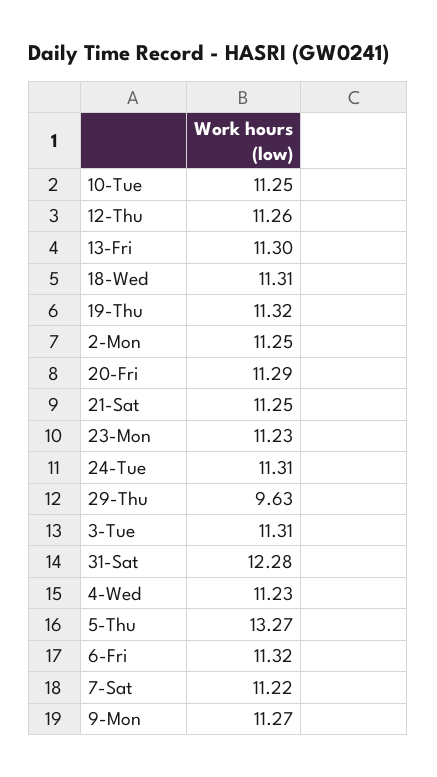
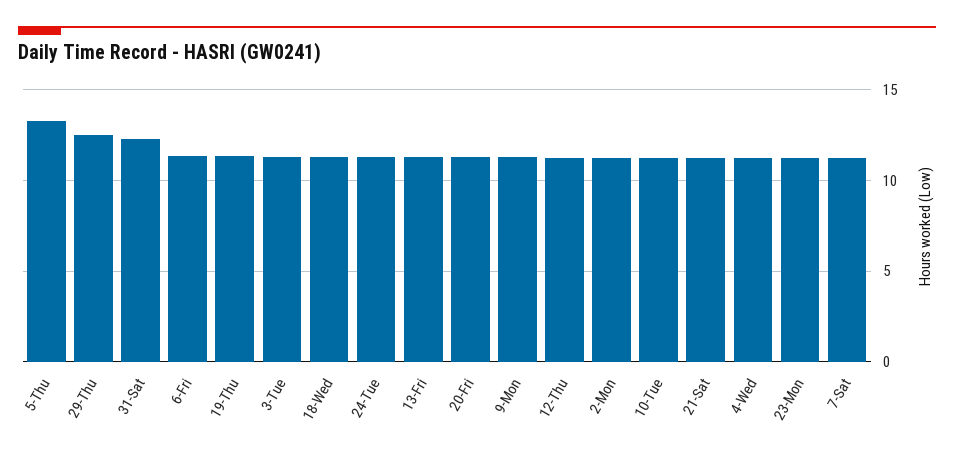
29-Thu: 9.63 -> 12.5

